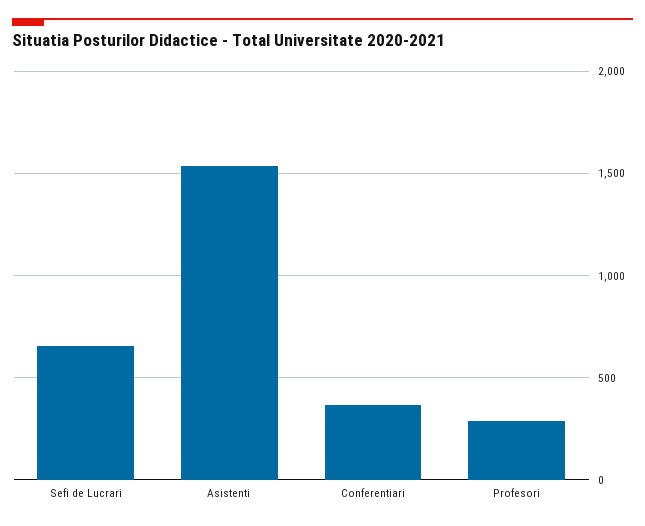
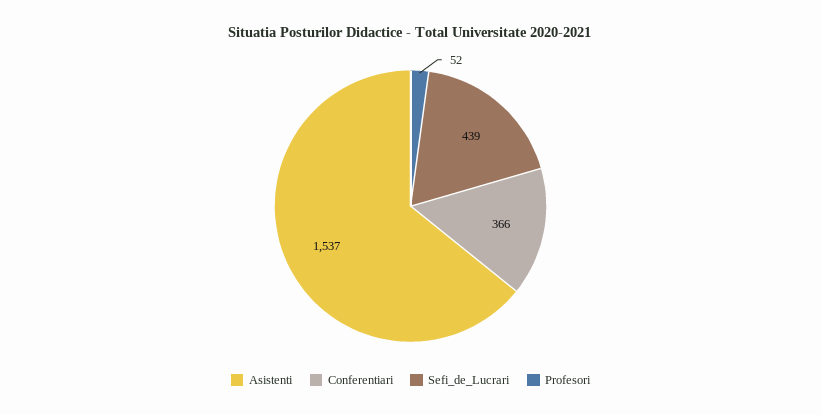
Sefi de Lucrari: 650 -> 439
Profesori: 300 -> 52

